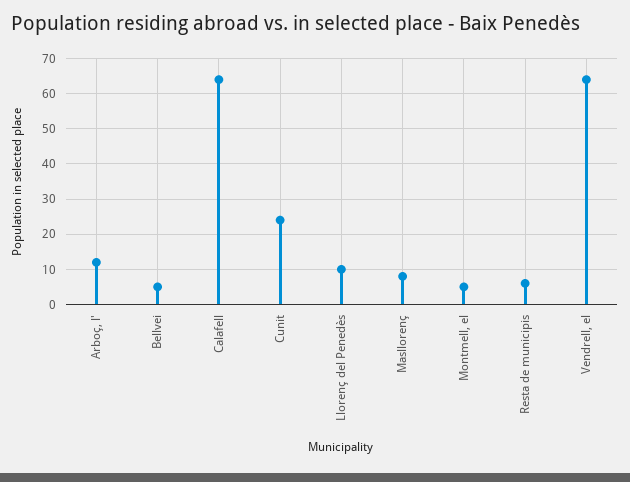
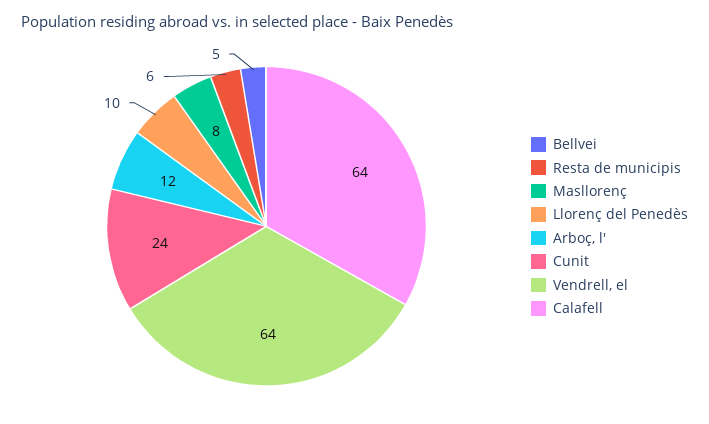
Montmell, el: 5 -> none

